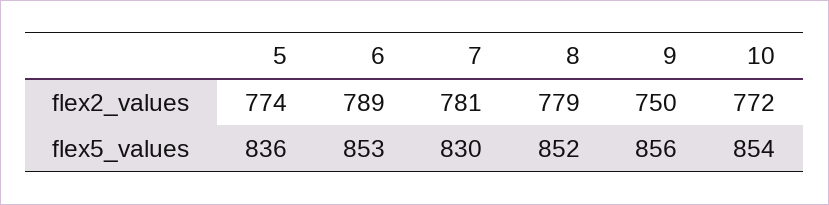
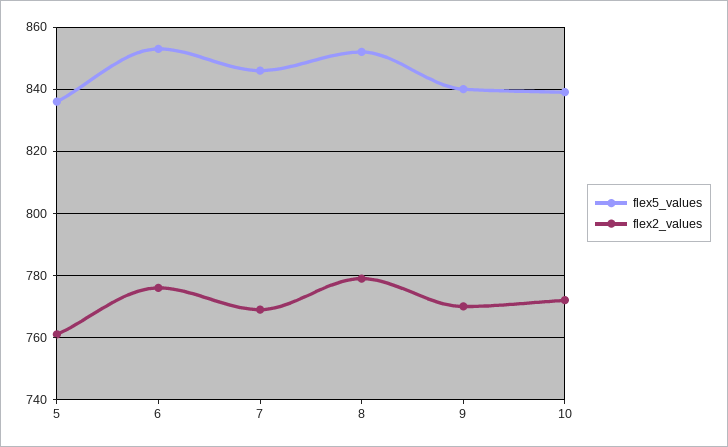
flex2_values, 5: 774 -> 760
flex2_values, 6: 789 -> 775
flex2_values, 7: 781 -> 770
flex2_values, 9: 750 -> 770
flex5_values, 7: 830 -> 845
flex5_values, 9: 856 -> 840
flex5_values, 10: 854 -> 840

